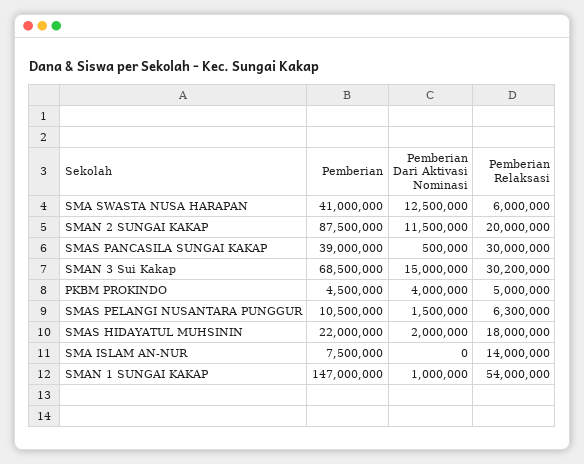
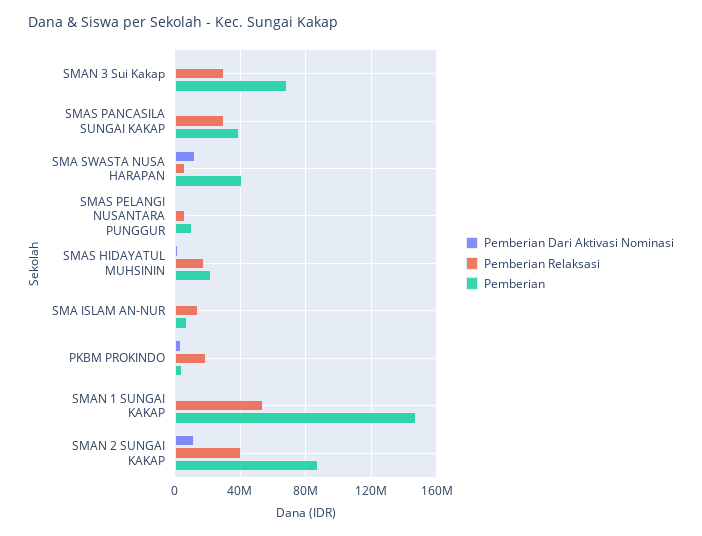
Pemberian Relaksasi, SMAN 2 SUNGAI KAKAP: 20000000 -> 40000000
Pemberian Dari Aktivasi Nominasi, SMAN 3 Sui Kakap: 15000000 -> 0
Pemberian Relaksasi, PKBM PROKINDO: 5000000 -> 20000000

